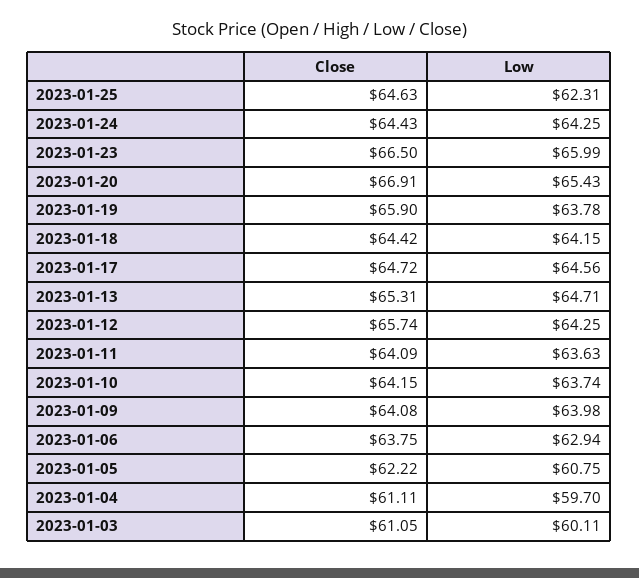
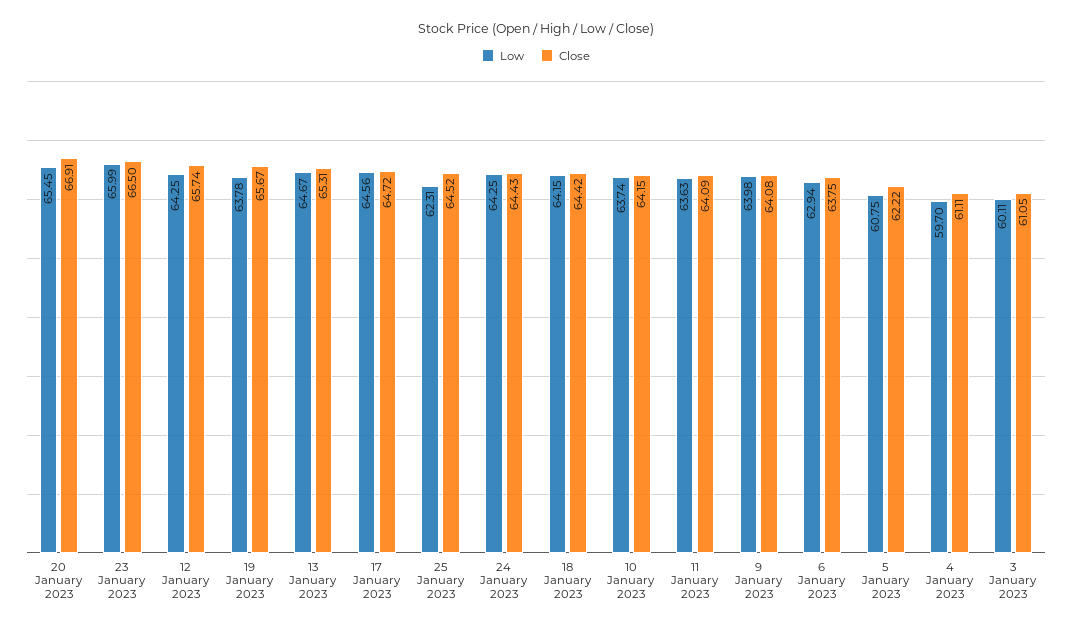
Close, 2023-01-25: 64.63 -> 64.52
Low, 2023-01-20: 65.43 -> 65.45
Close, 2023-01-19: 65.9 -> 65.67
Low, 2023-01-13: 64.71 -> 64.67

